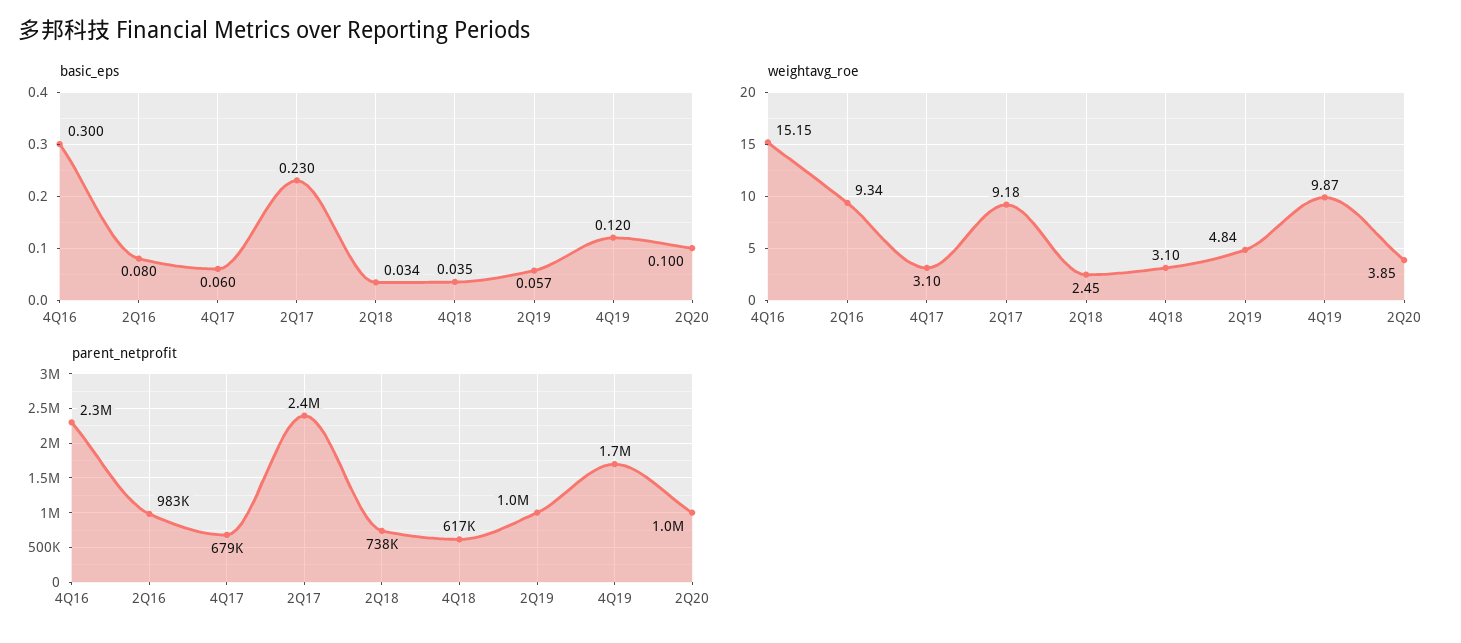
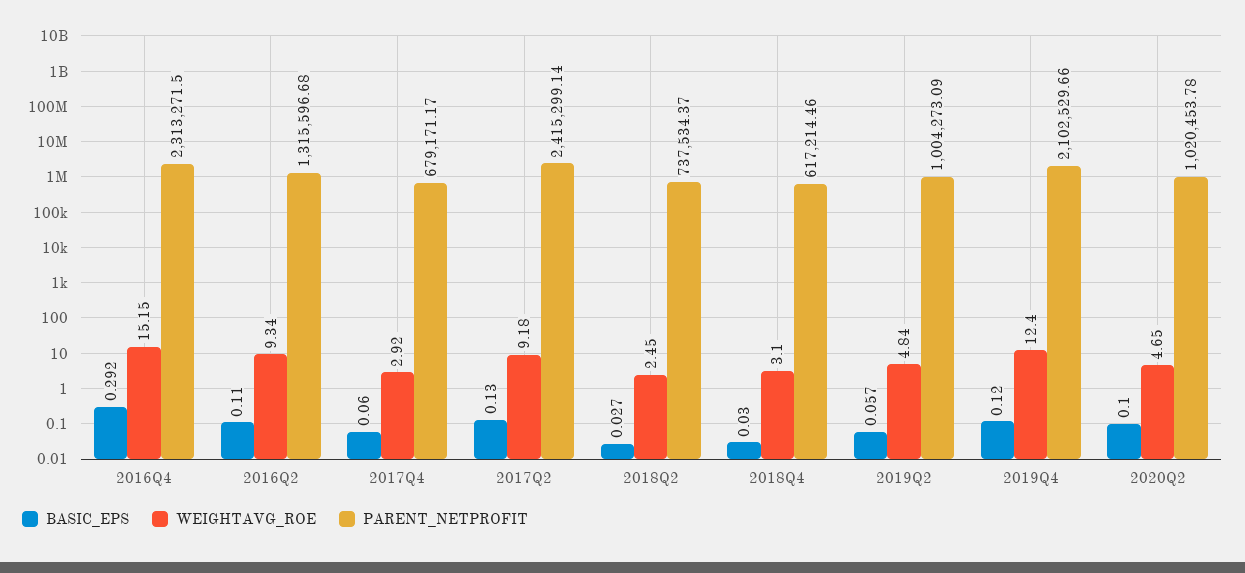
basic_eps, 4Q16: 0.3 -> 0.292
basic_eps, 2Q16: 0.08 -> 0.11
basic_eps, 2Q17: 0.23 -> 0.13
basic_eps, 2Q18: 0.034 -> 0.027
basic_eps, 4Q18: 0.035 -> 0.03
weightavg_roe, 4Q17: 3.1 -> 2.92
weightavg_roe, 4Q19: 9.87 -> 12.4
weightavg_roe, 2Q20: 3.85 -> 4.65
parent_netprofit, 2Q16: 983000 -> 1315596.68
parent_netprofit, 4Q19: 1700000 -> 2102529.66

